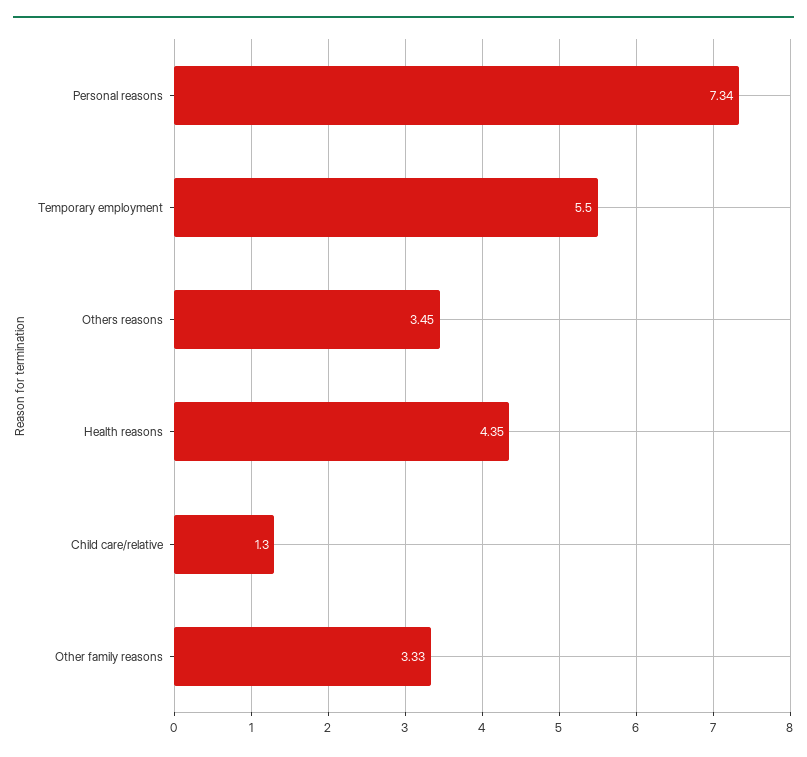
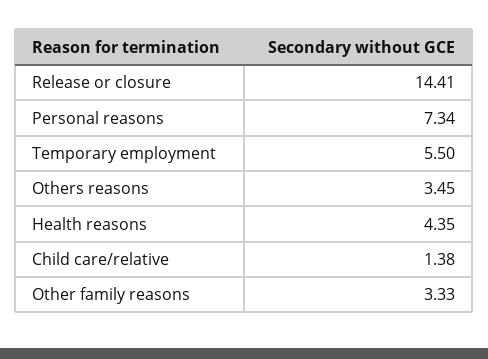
Child care/relative: 1.3 -> 1.38
Release or closure: none -> 14.41

